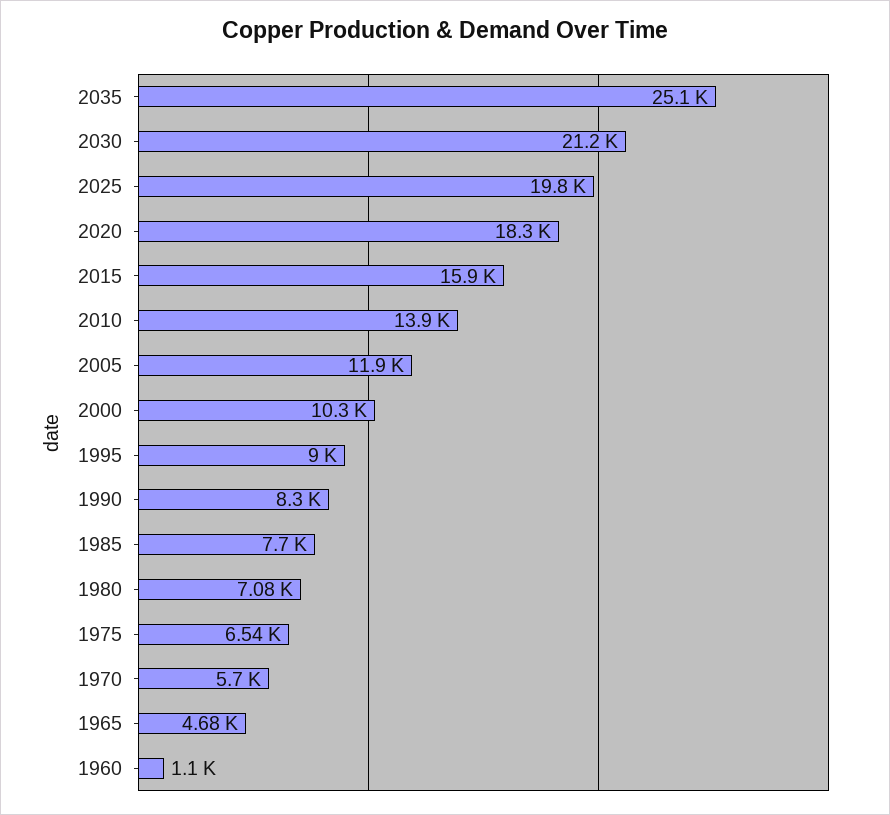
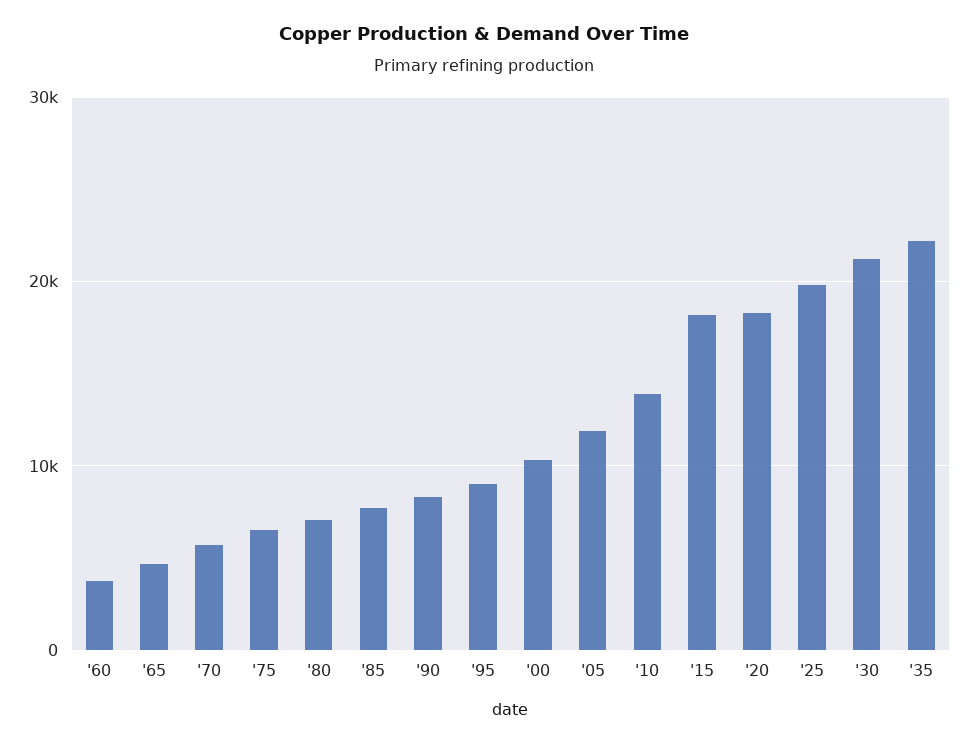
2035: 25100 -> 22000
2015: 15900 -> 18000
1960: 1100 -> 4000

